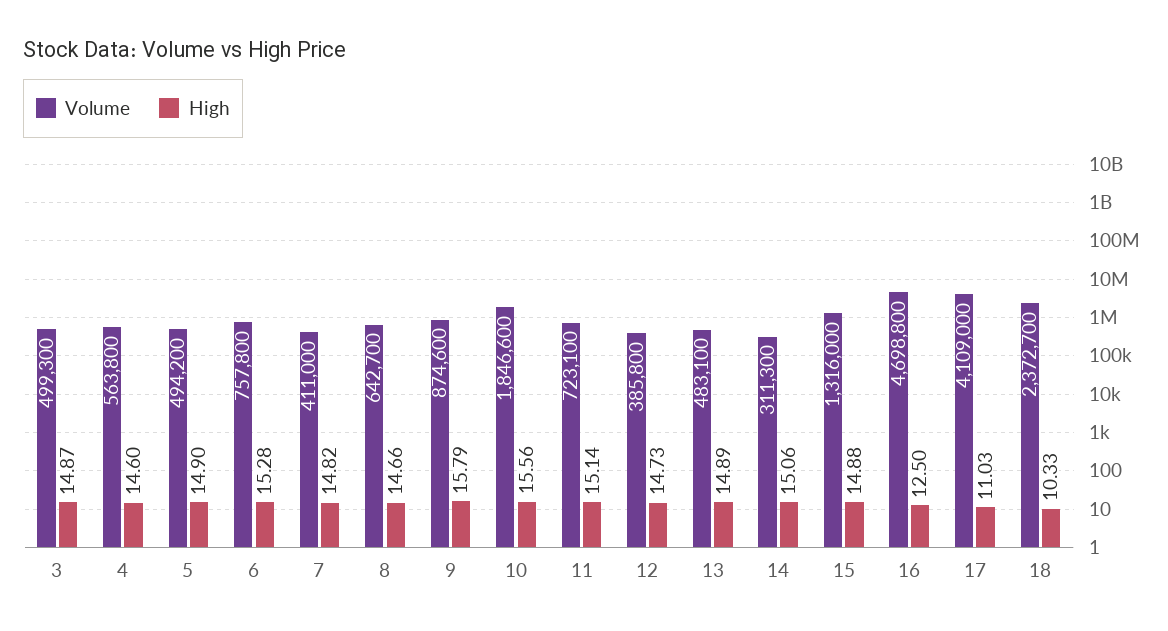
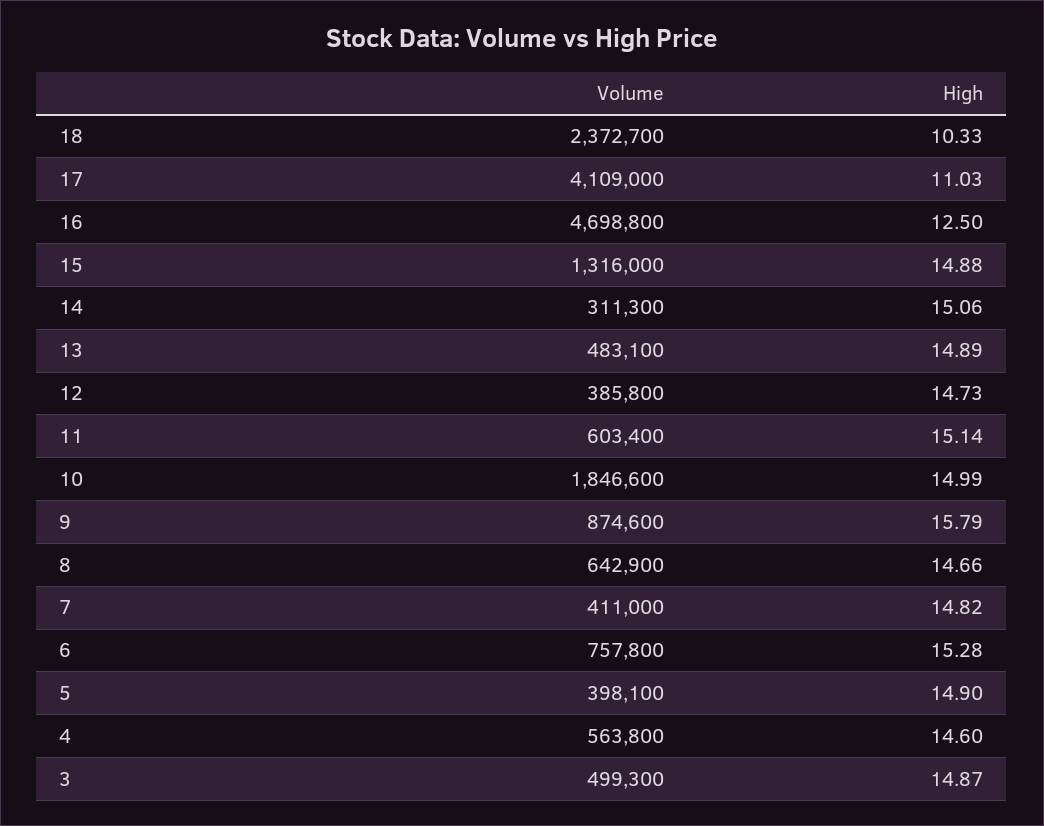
Volume, 5: 494200 -> 398100
Volume, 8: 642700 -> 642900
High, 10: 15.56 -> 14.99
Volume, 11: 723100 -> 603400

